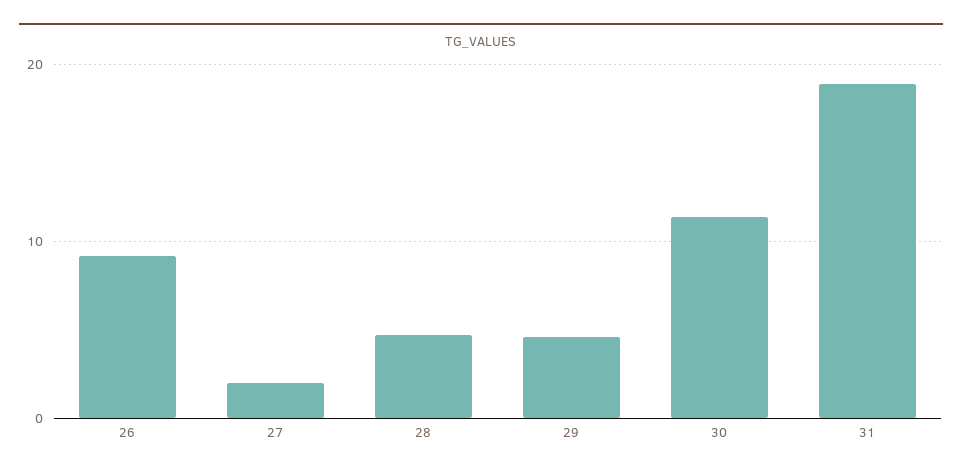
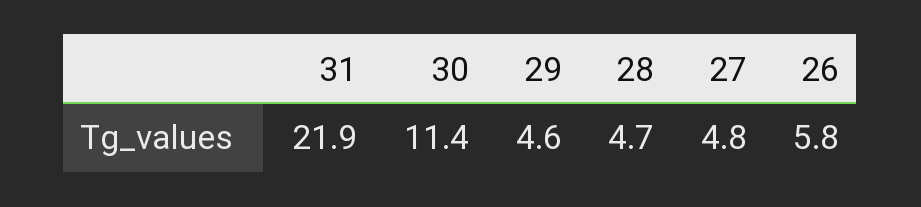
26: 9 -> 5.8
27: 2 -> 4.8
31: 19 -> 21.9

